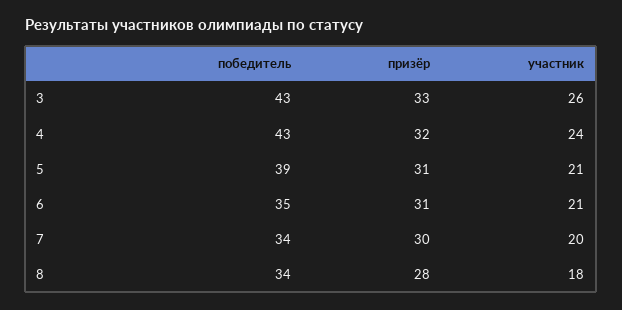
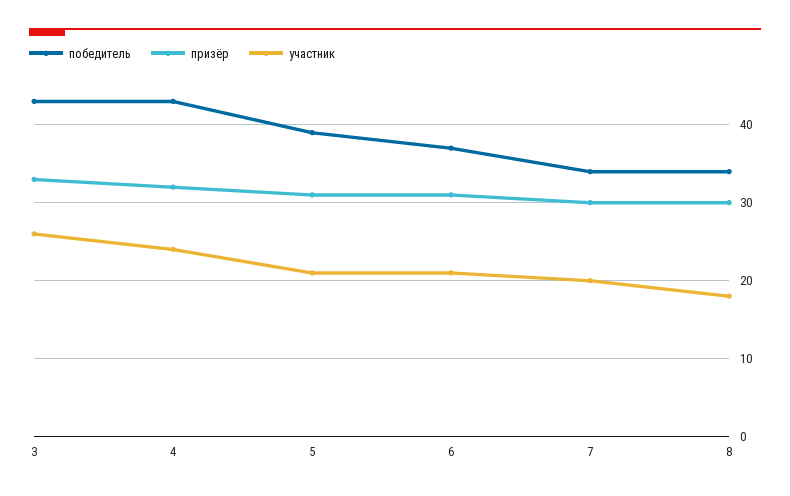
победитель, 6: 35 -> 37
призёр, 8: 28 -> 30

